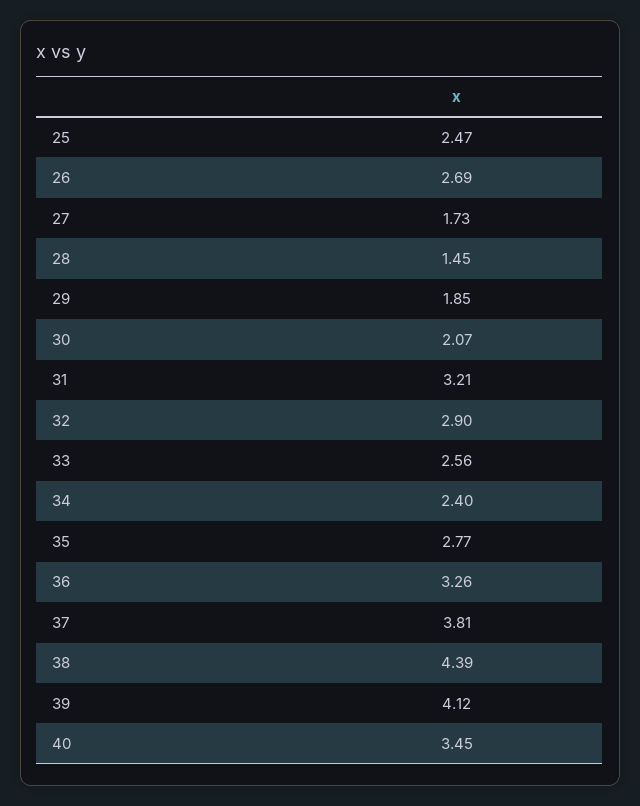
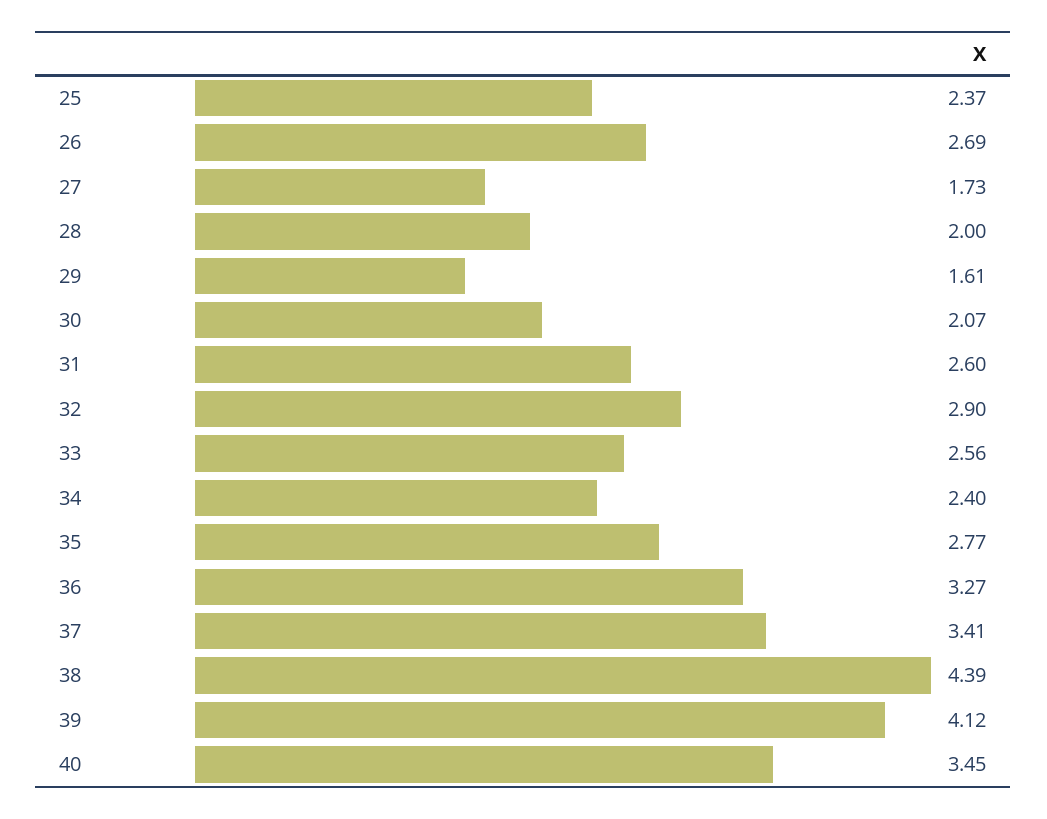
25: 2.47 -> 2.37
28: 1.45 -> 2
29: 1.85 -> 1.61
31: 3.21 -> 2.6
36: 3.26 -> 3.27
37: 3.81 -> 3.41

